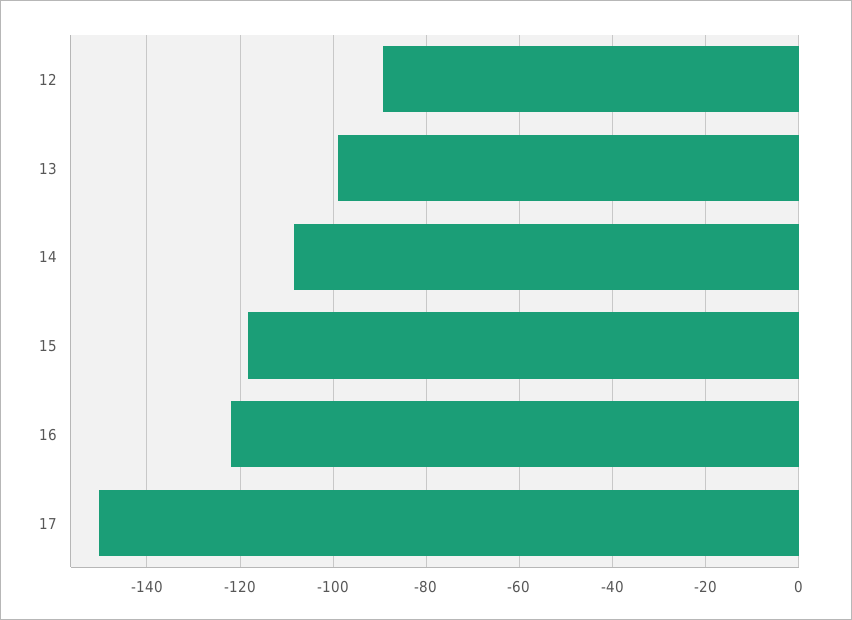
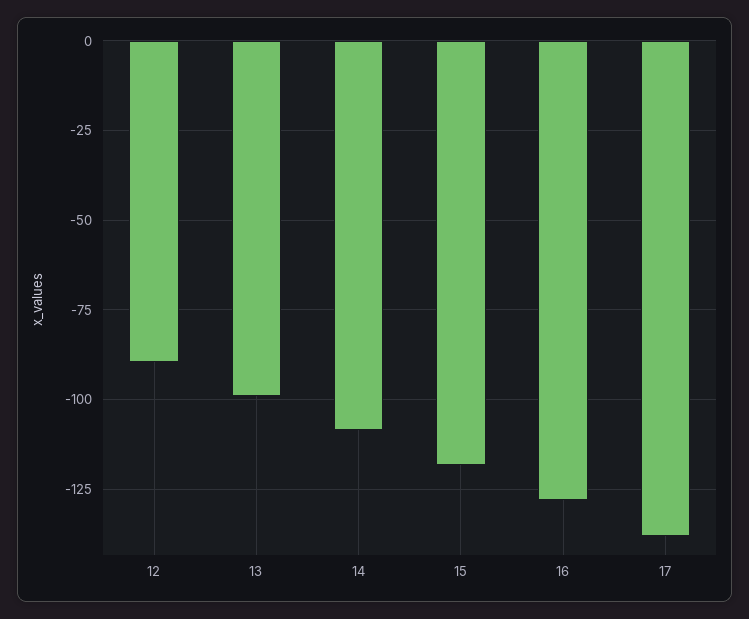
16: -122 -> -127.5
17: -150 -> -137.5

